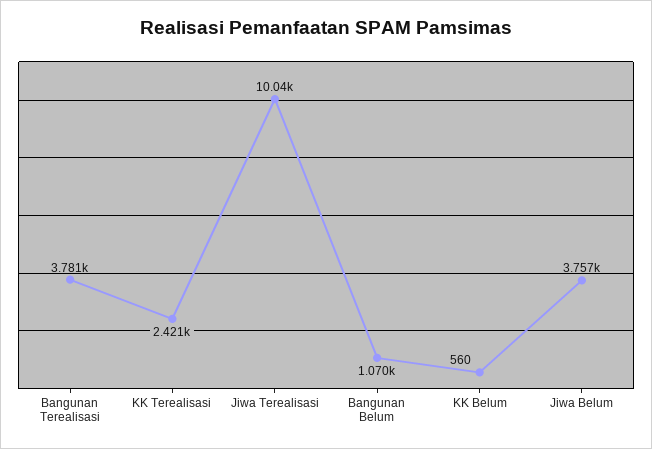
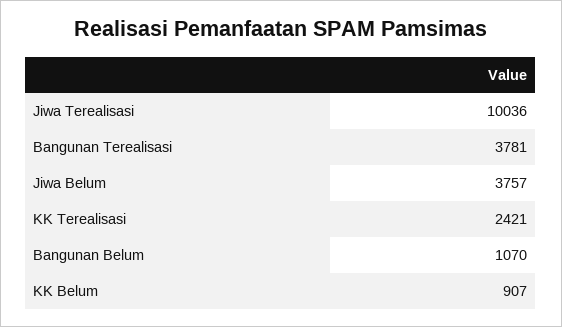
KK Belum: 560 -> 907

